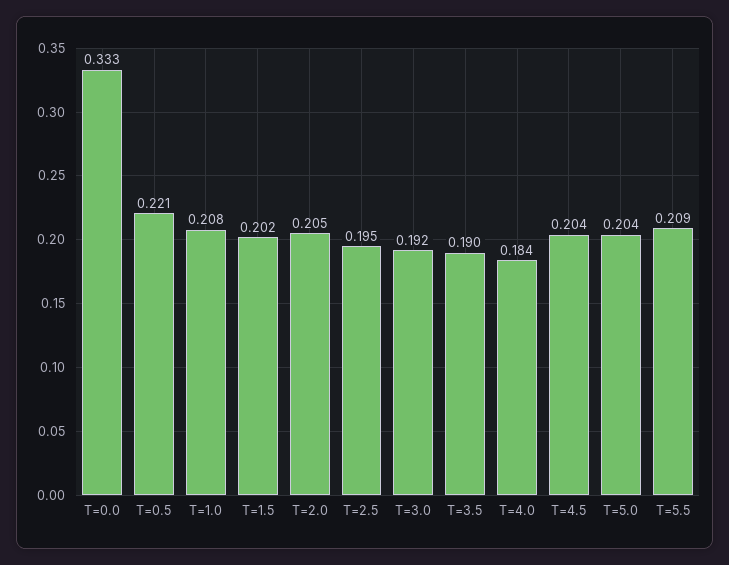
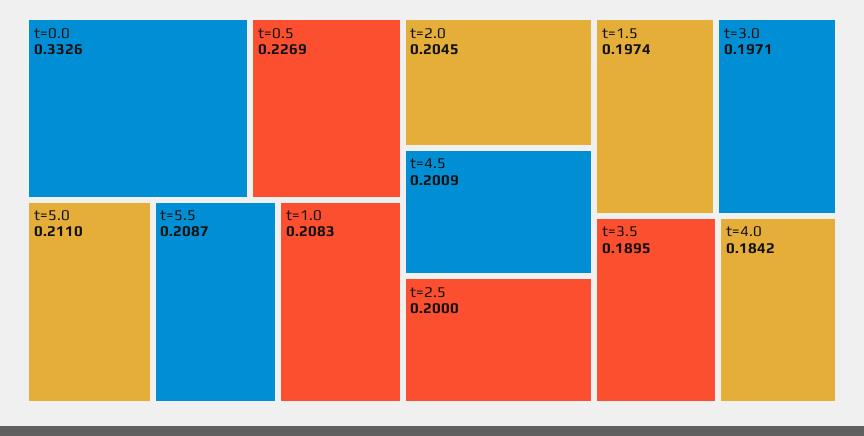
T=0.5: 0.221 -> 0.2269
T=1.5: 0.202 -> 0.1974
T=2.5: 0.195 -> 0.2
T=3.0: 0.192 -> 0.1971
T=4.5: 0.204 -> 0.2009
T=5.0: 0.204 -> 0.211

